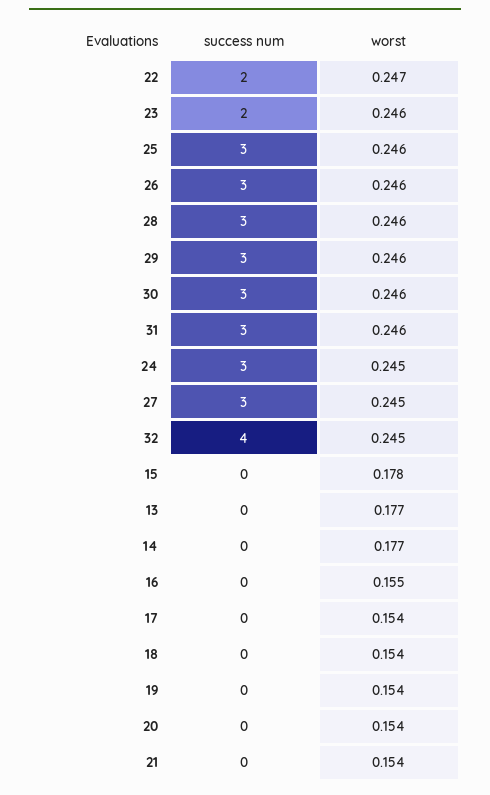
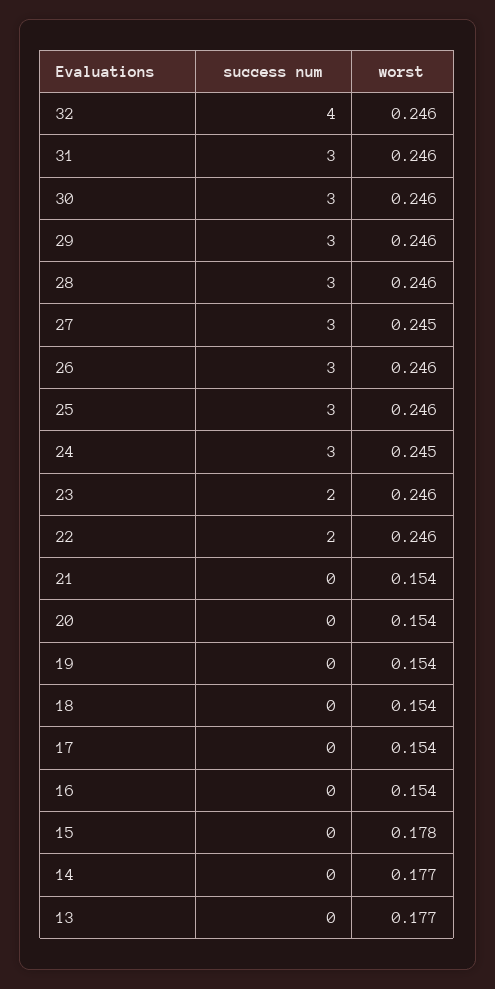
worst, 22: 0.247 -> 0.246
worst, 32: 0.245 -> 0.246
worst, 16: 0.155 -> 0.154

